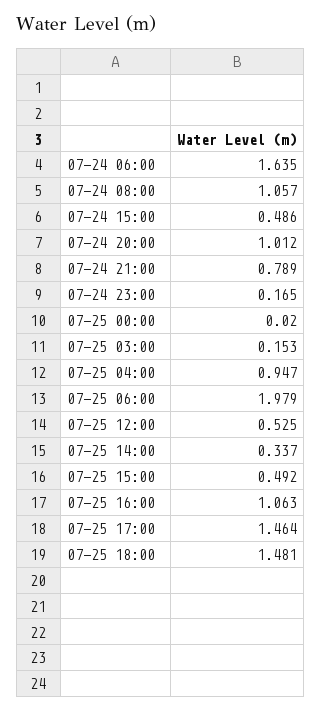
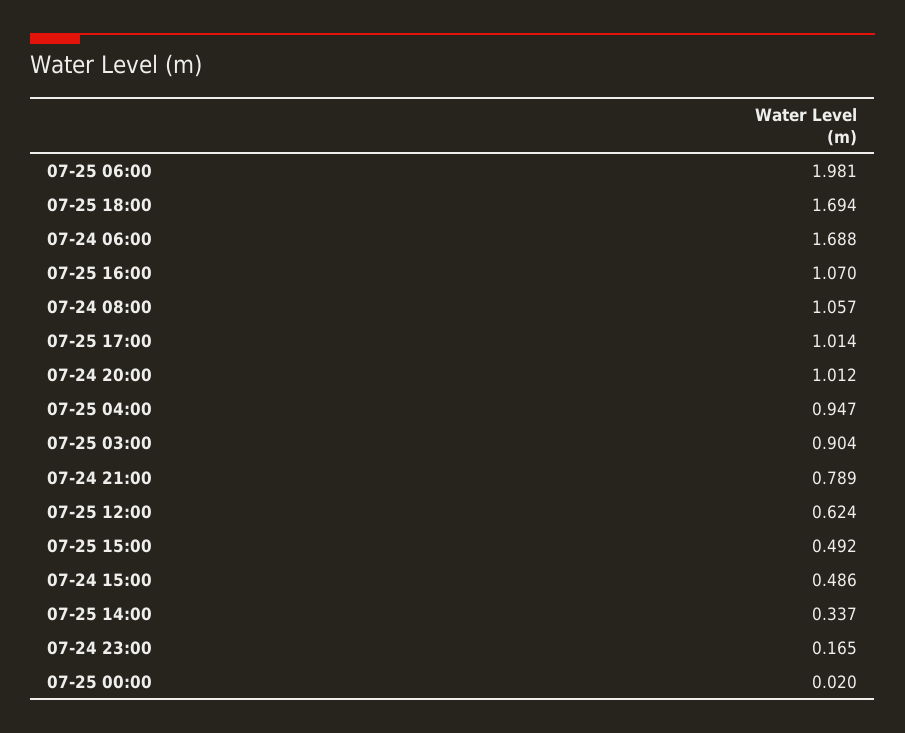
07-24 06:00: 1.635 -> 1.688
07-25 03:00: 0.153 -> 0.904
07-25 06:00: 1.979 -> 1.981
07-25 12:00: 0.525 -> 0.624
07-25 16:00: 1.063 -> 1.07
07-25 17:00: 1.464 -> 1.014
07-25 18:00: 1.481 -> 1.694

